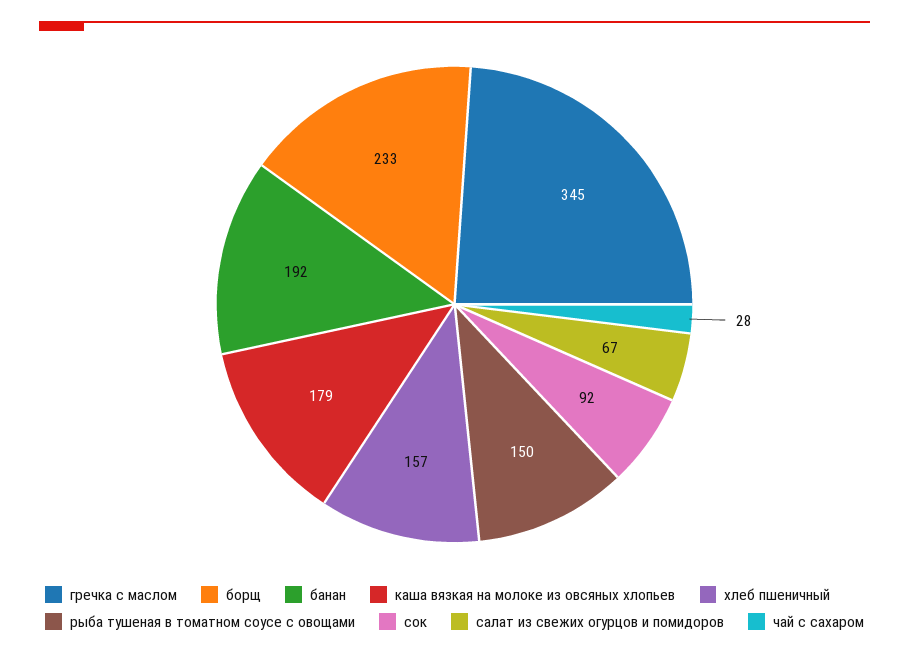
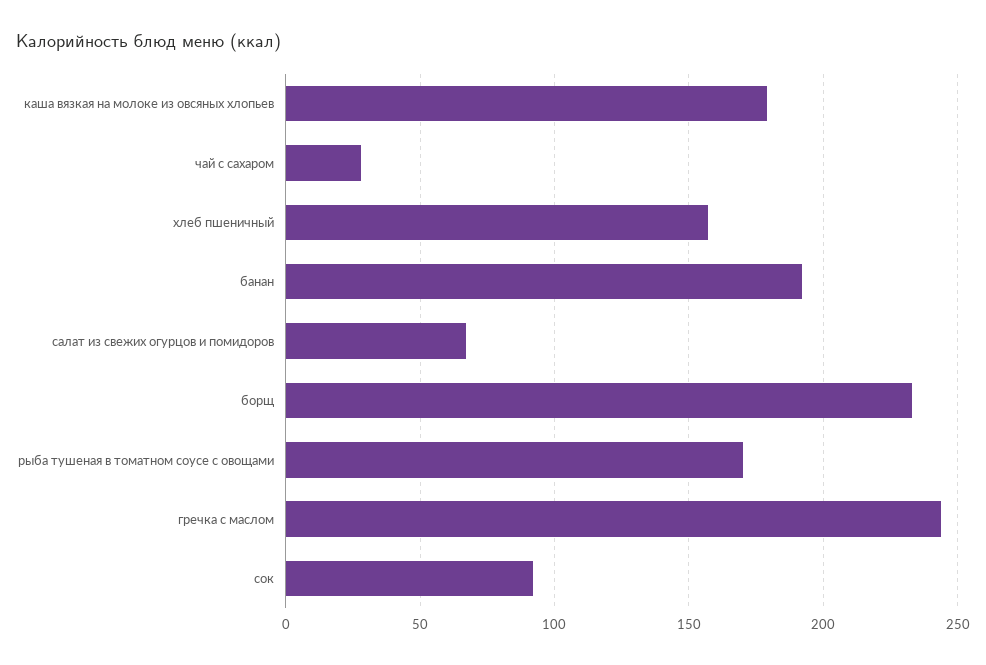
гречка с маслом: 345 -> 245
рыба тушеная в томатном соусе с овощами: 150 -> 170

